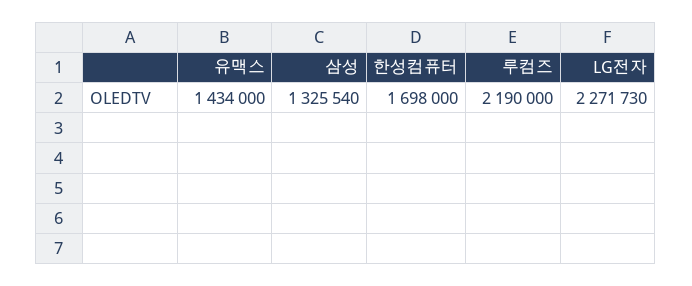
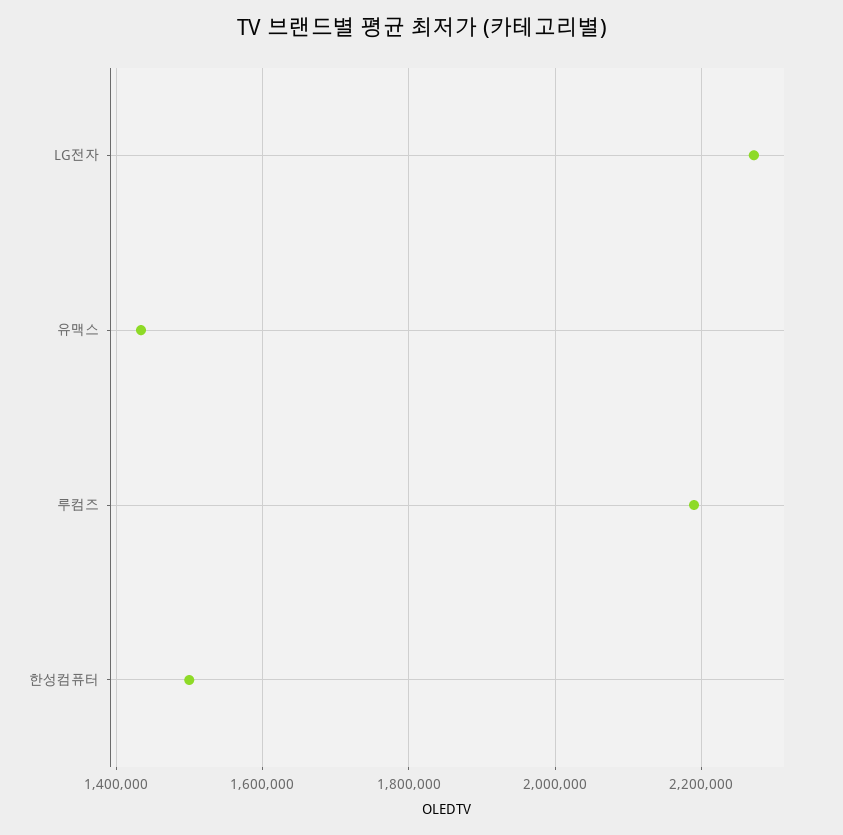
삼성: 1325540 -> none
한성컴퓨터: 1698000 -> 1500000

